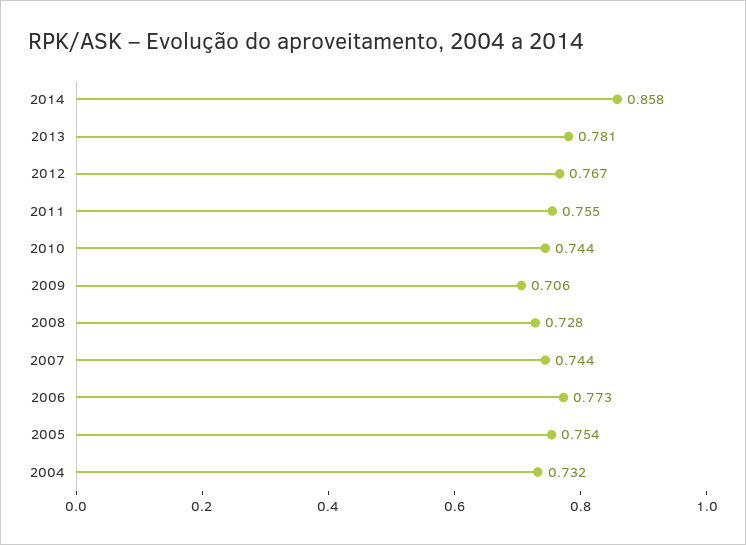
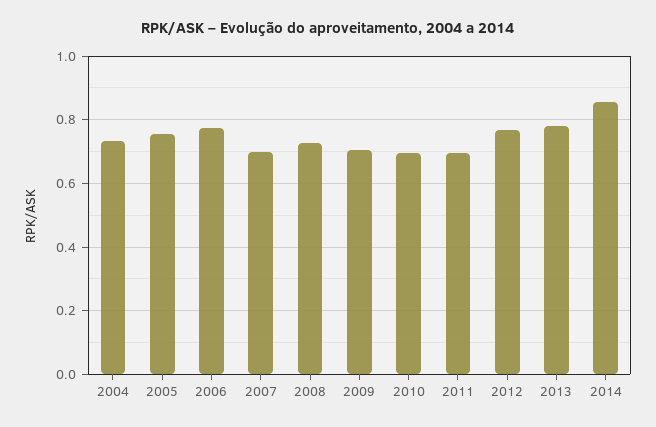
2011: 0.755 -> 0.7
2010: 0.744 -> 0.7
2007: 0.744 -> 0.7

